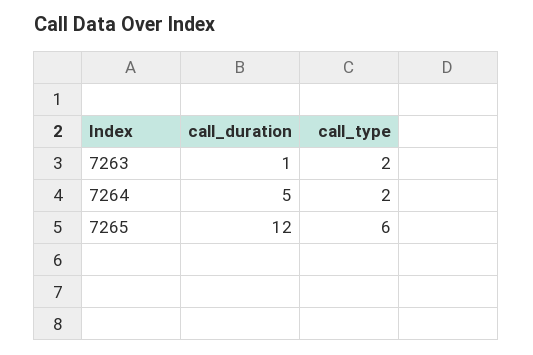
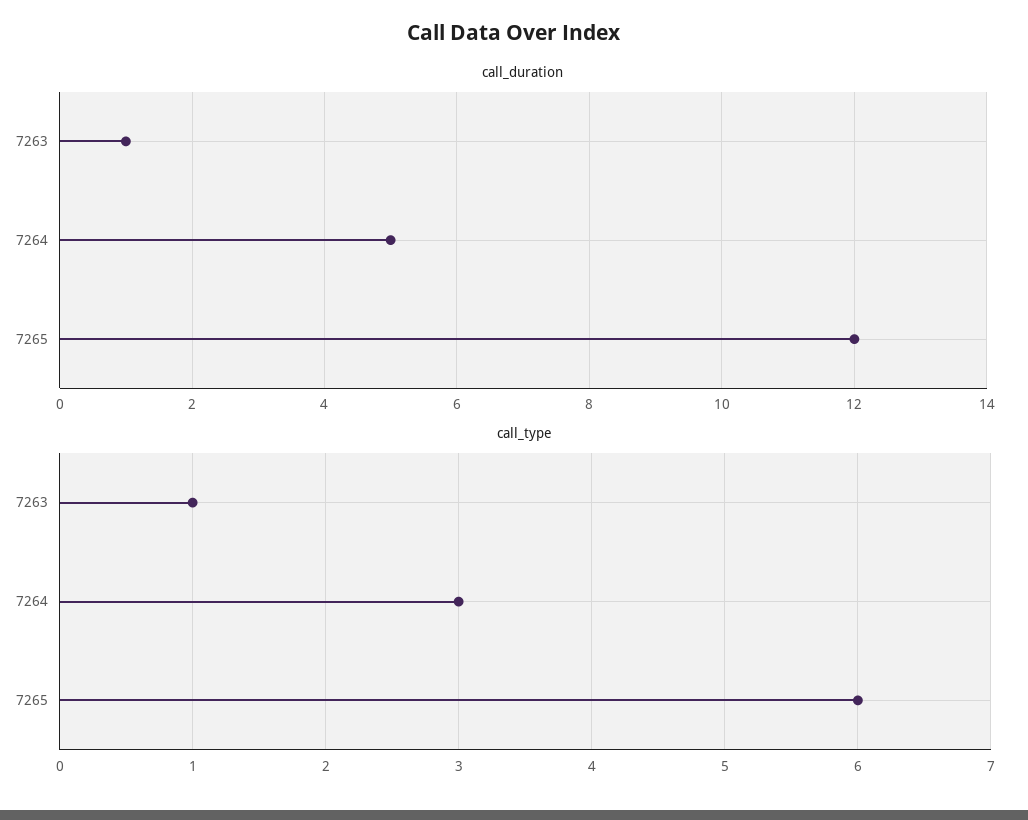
call_type, 7263: 2 -> 1
call_type, 7264: 2 -> 3

